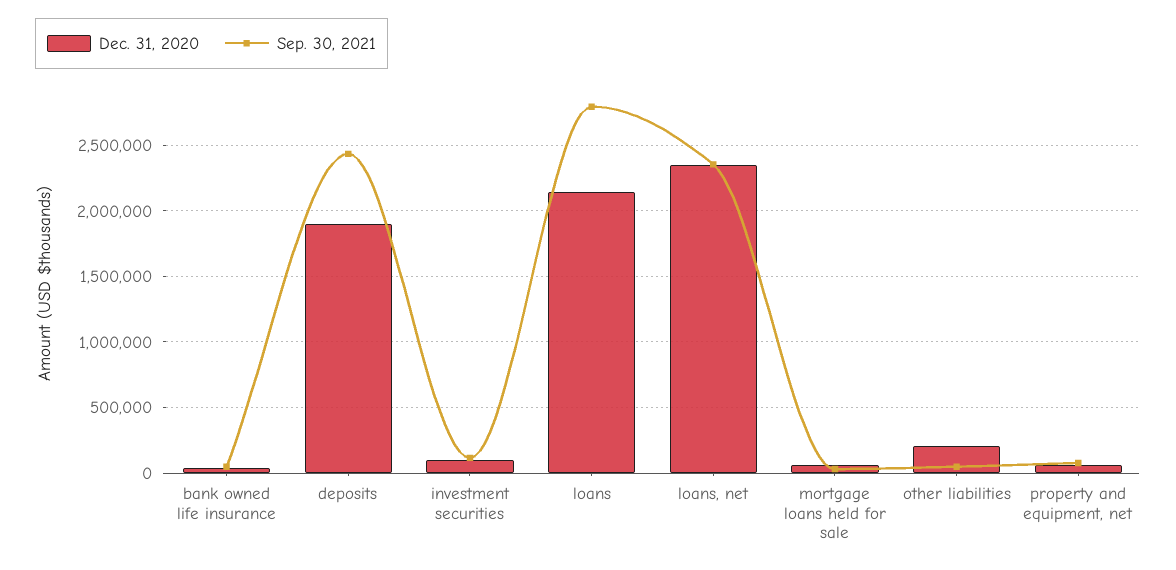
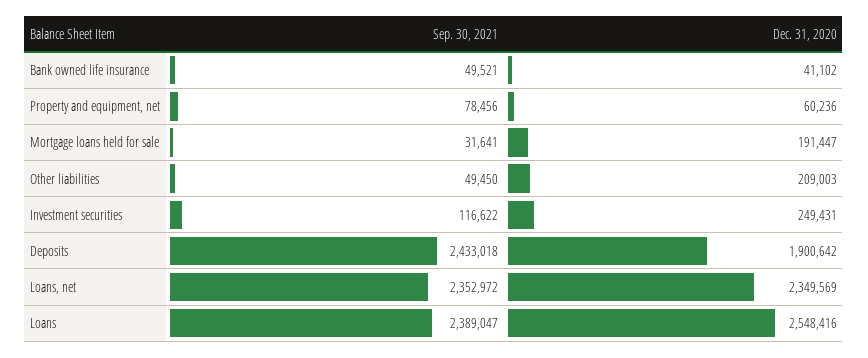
Dec. 31, 2020, investment securities: 100000 -> 249431
Dec. 31, 2020, loans: 2150000 -> 2548416
Sep. 30, 2021, loans: 2800000 -> 2389047
Dec. 31, 2020, mortgage loans held for sale: 50000 -> 191447

